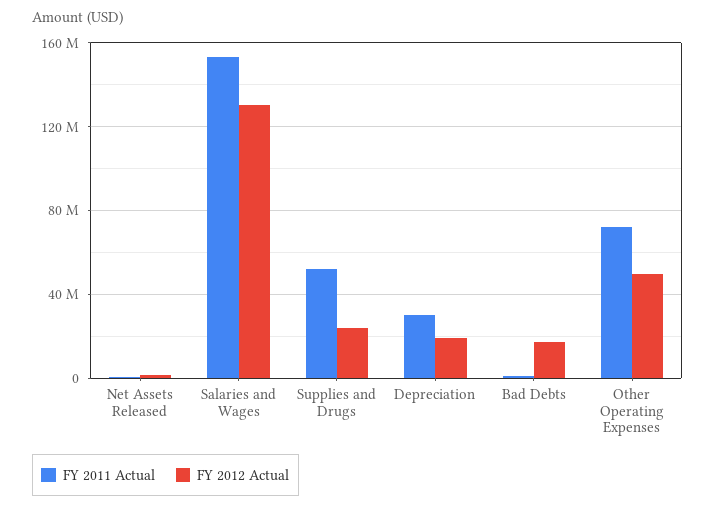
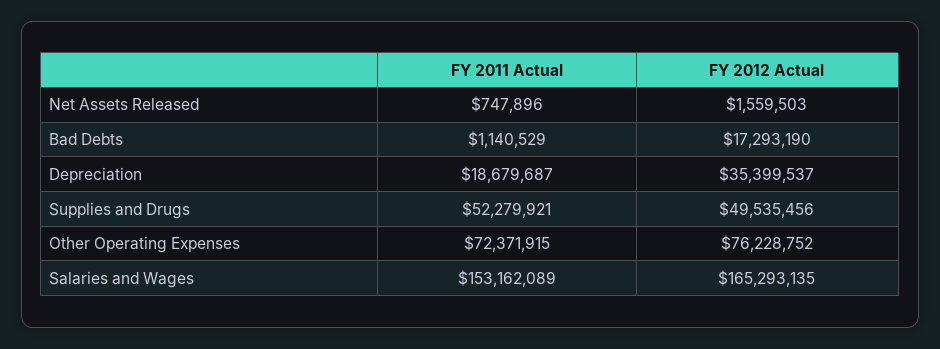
FY 2012 Actual, Salaries and Wages: 130000000 -> 165293135
FY 2012 Actual, Supplies and Drugs: 25000000 -> 49535456
FY 2011 Actual, Depreciation: 30000000 -> 18679687
FY 2012 Actual, Depreciation: 20000000 -> 35399537
FY 2012 Actual, Other Operating Expenses: 50000000 -> 76228752

